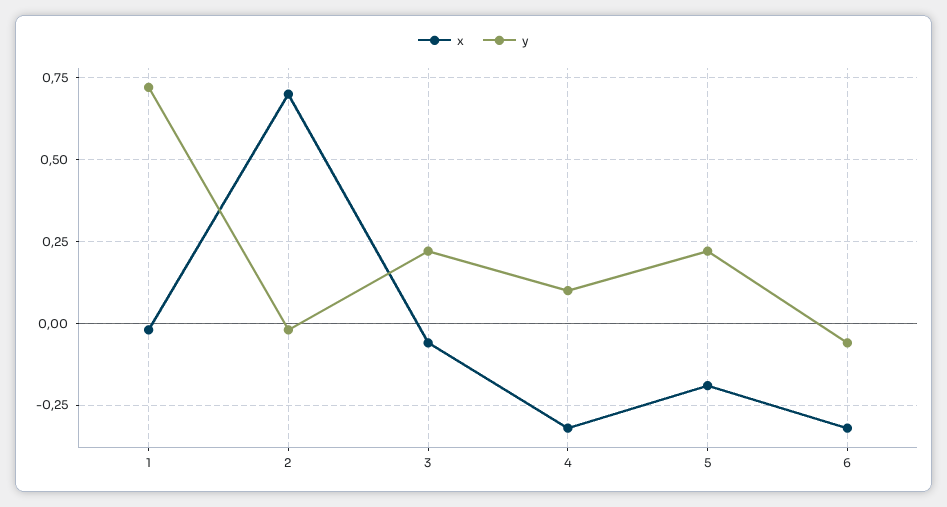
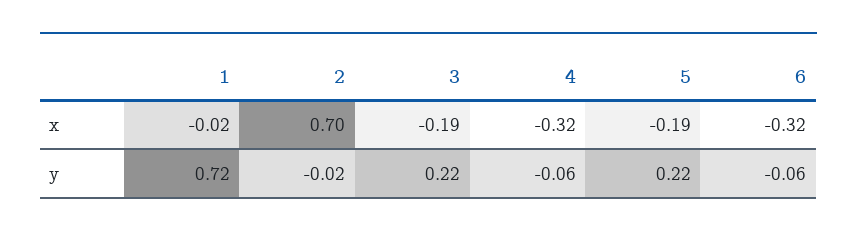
x, 3: -0.05 -> -0.19
y, 4: 0.1 -> -0.06

